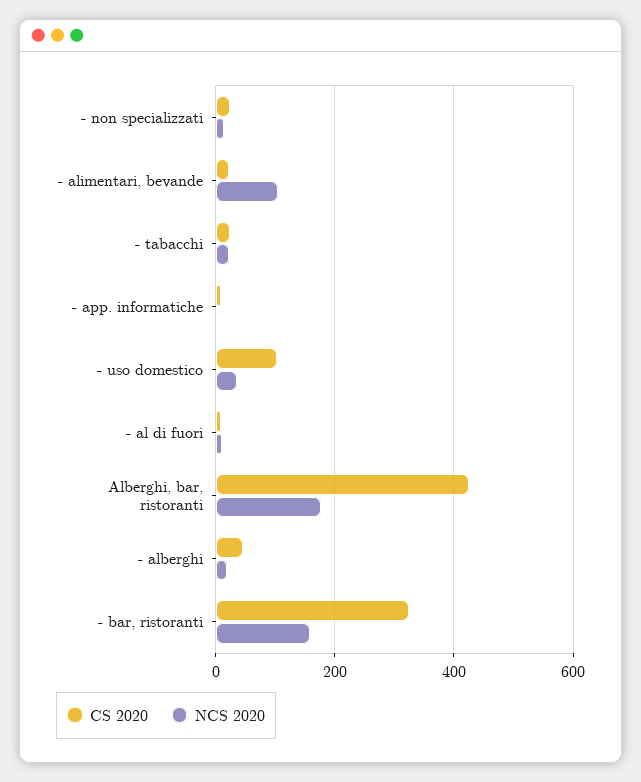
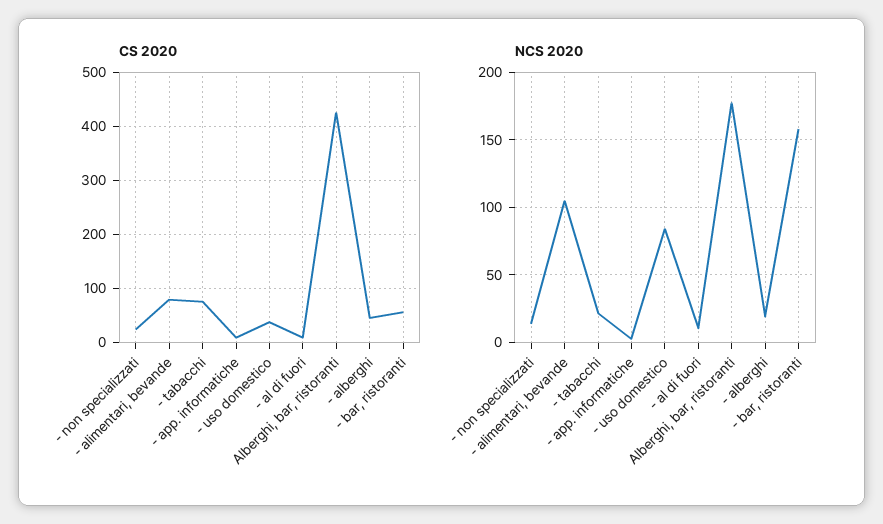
CS 2020, - alimentari, bevande: 20 -> 80
CS 2020, - tabacchi: 20 -> 80
CS 2020, - uso domestico: 100 -> 40
NCS 2020, - uso domestico: 40 -> 85
CS 2020, - bar, ristoranti: 320 -> 60

